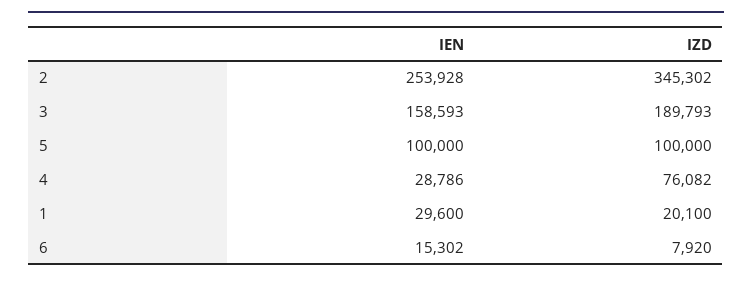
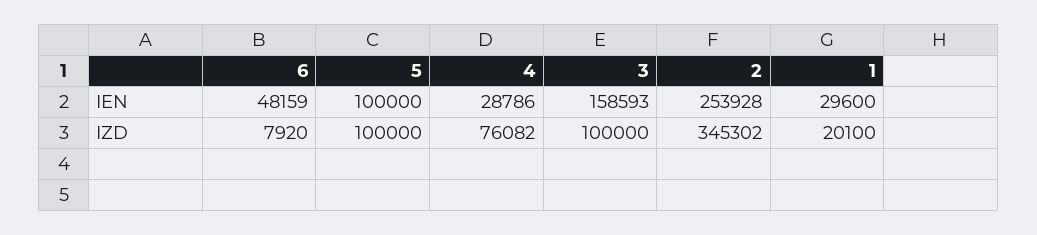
IZD, 3: 189793 -> 100000
IEN, 6: 15302 -> 48159

